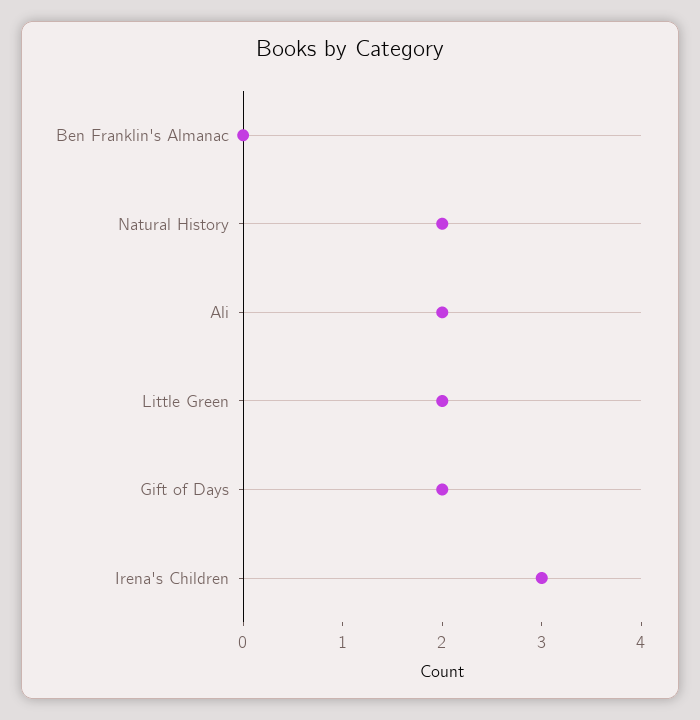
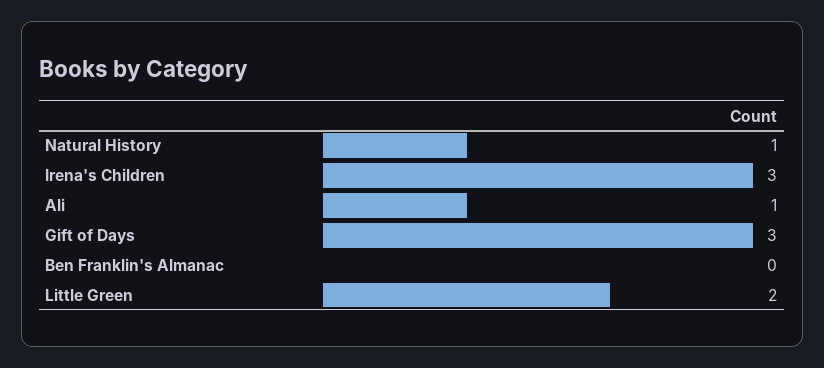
Natural History: 2 -> 1
Ali: 2 -> 1
Gift of Days: 2 -> 3

